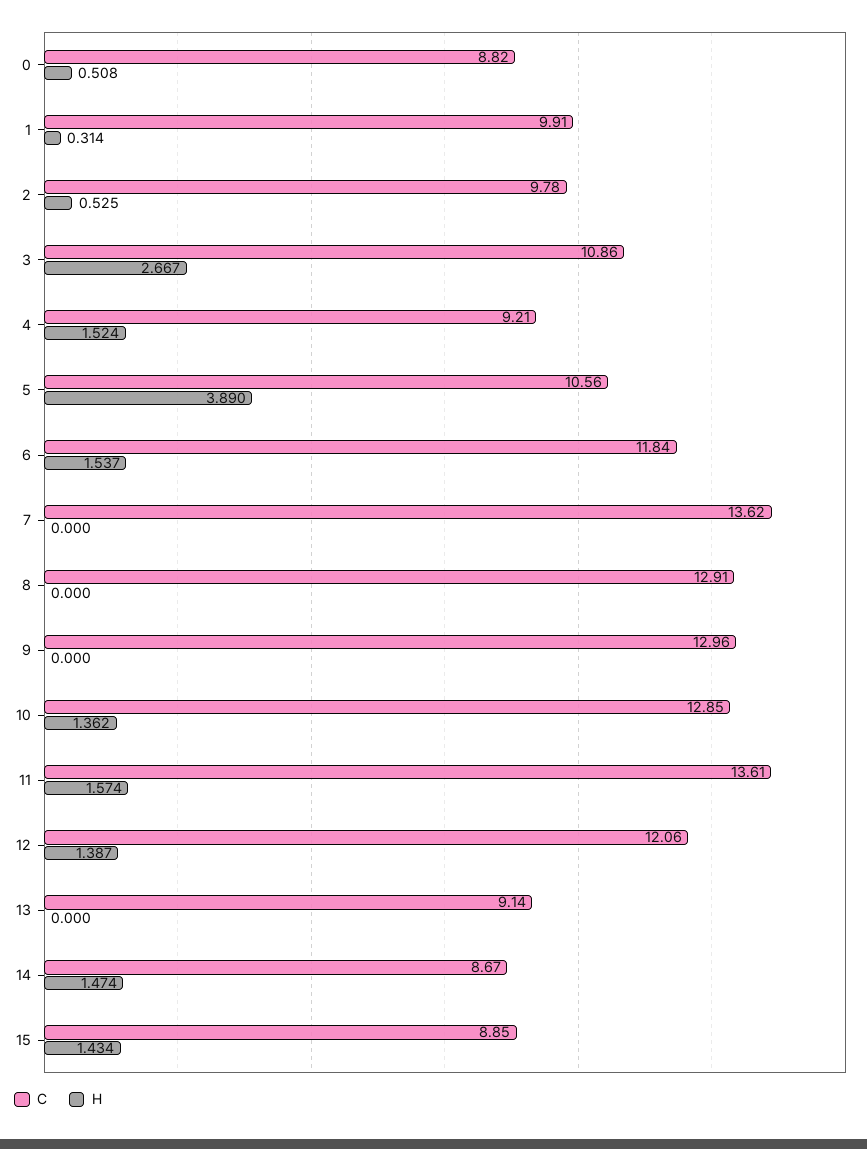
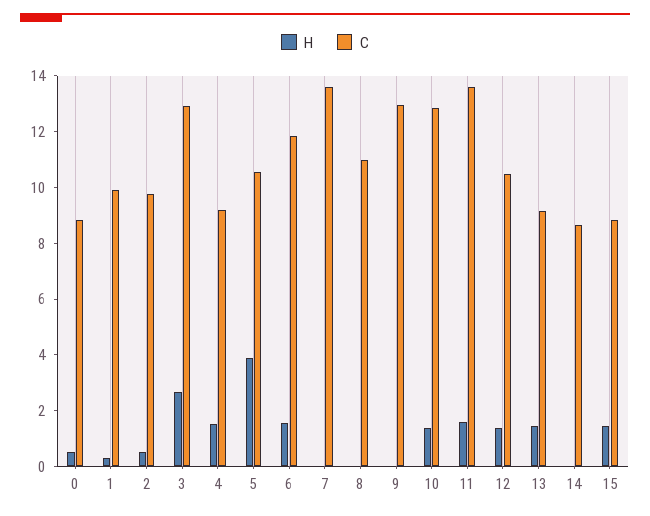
C, 3: 10.86 -> 13
C, 8: 12.91 -> 11
C, 12: 12.06 -> 10.5
H, 13: 0 -> 1.5
H, 14: 1.474 -> 0

